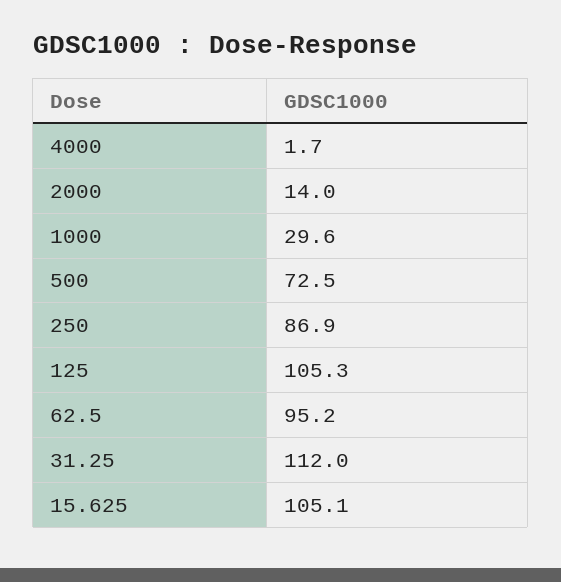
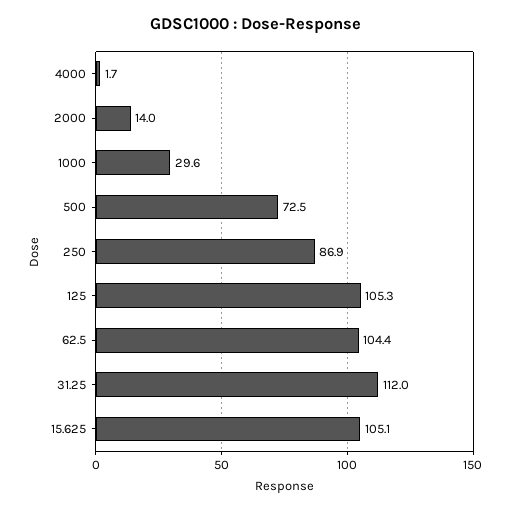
62.5: 95.2 -> 104.4

